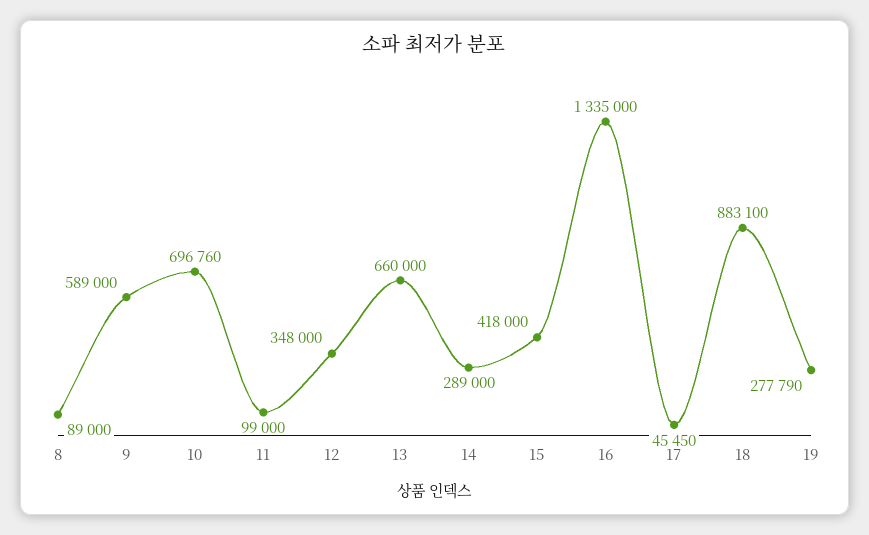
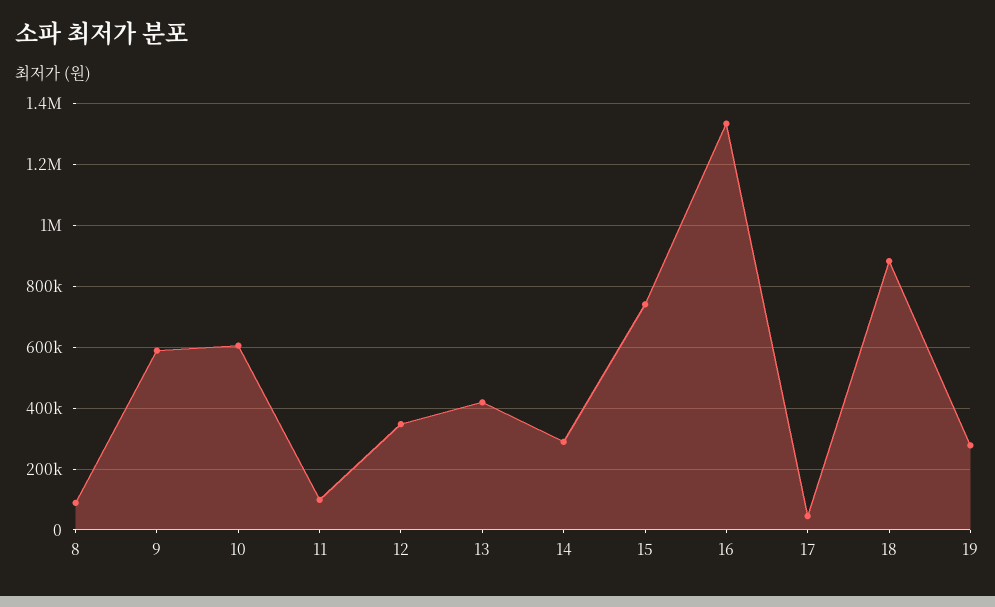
10: 696760 -> 600000
13: 660000 -> 420000
15: 418000 -> 740000

